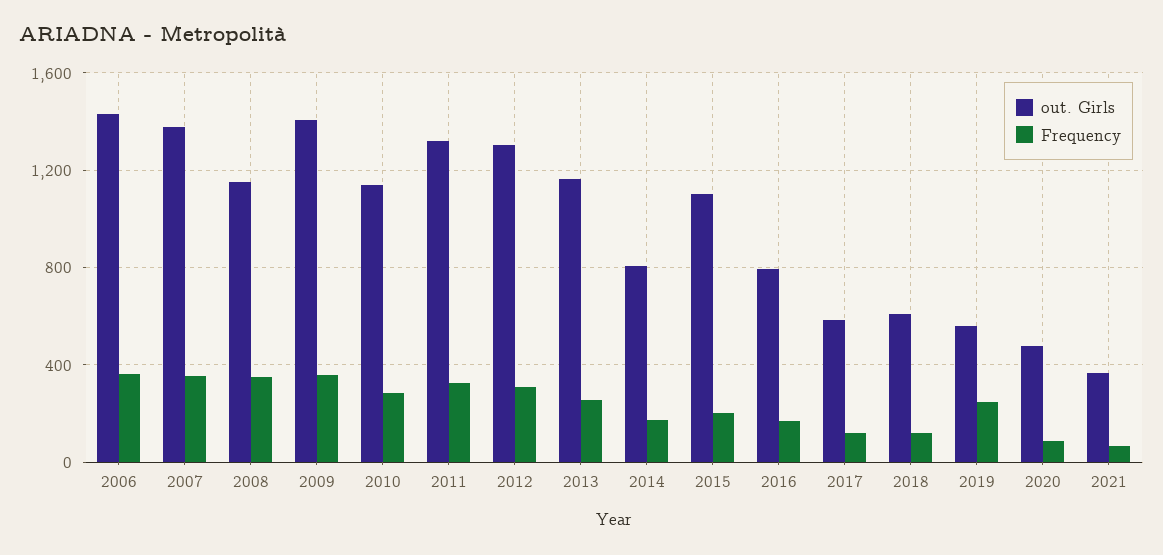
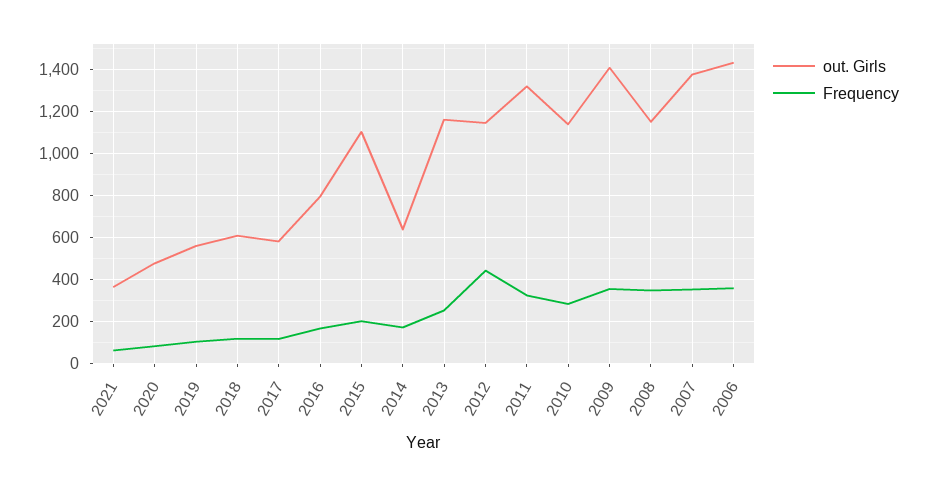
out. Girls, 2012: 1300 -> 1150
Frequency, 2012: 300 -> 450
out. Girls, 2014: 800 -> 650
Frequency, 2019: 250 -> 100

